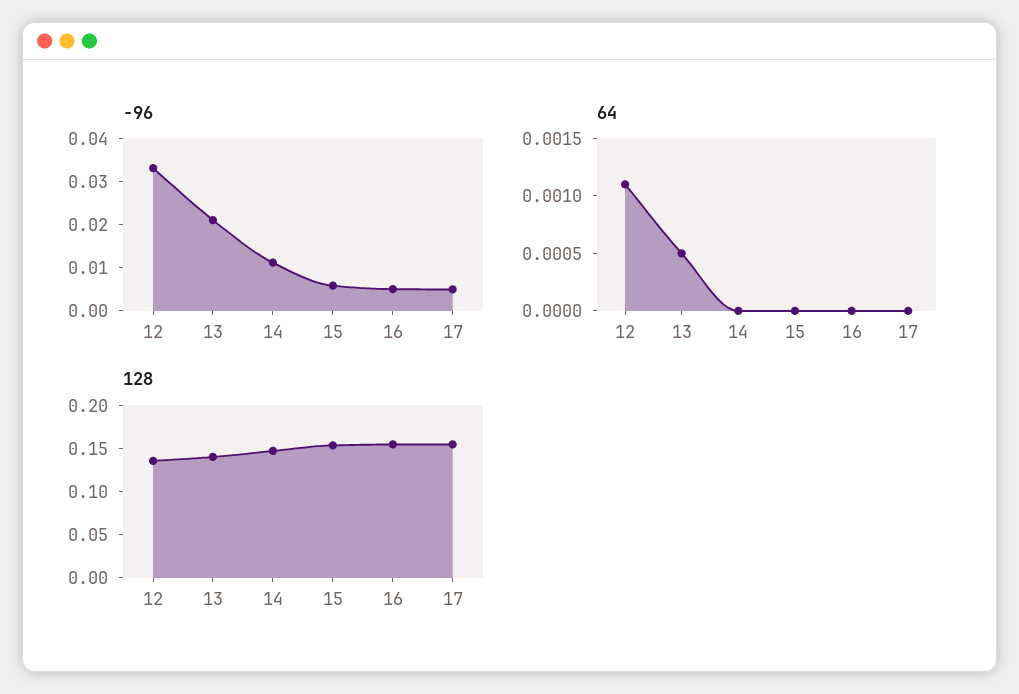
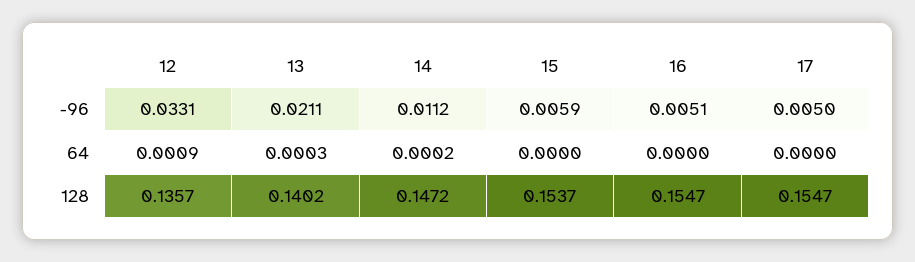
64, 12: 0.0011 -> 0.0009
64, 13: 0.0005 -> 0.0003
64, 14: 0 -> 0.0002

